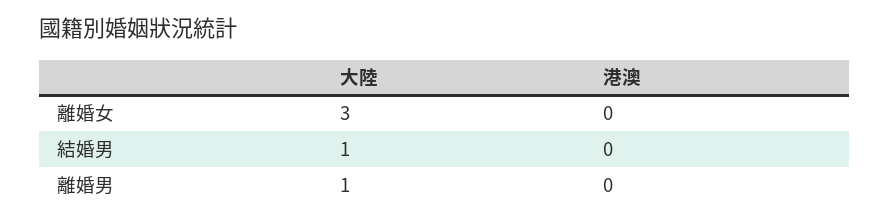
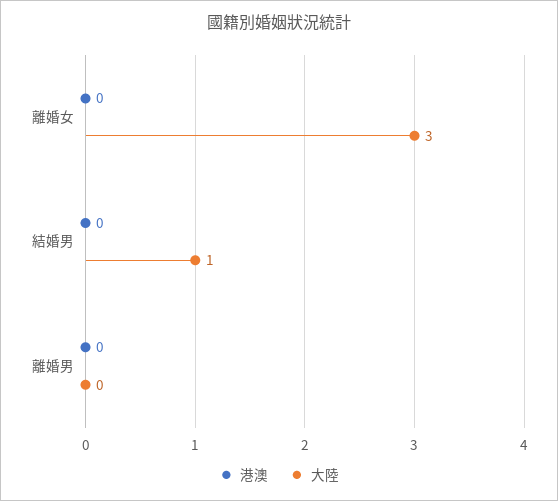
大陸, 離婚男: 1 -> 0

